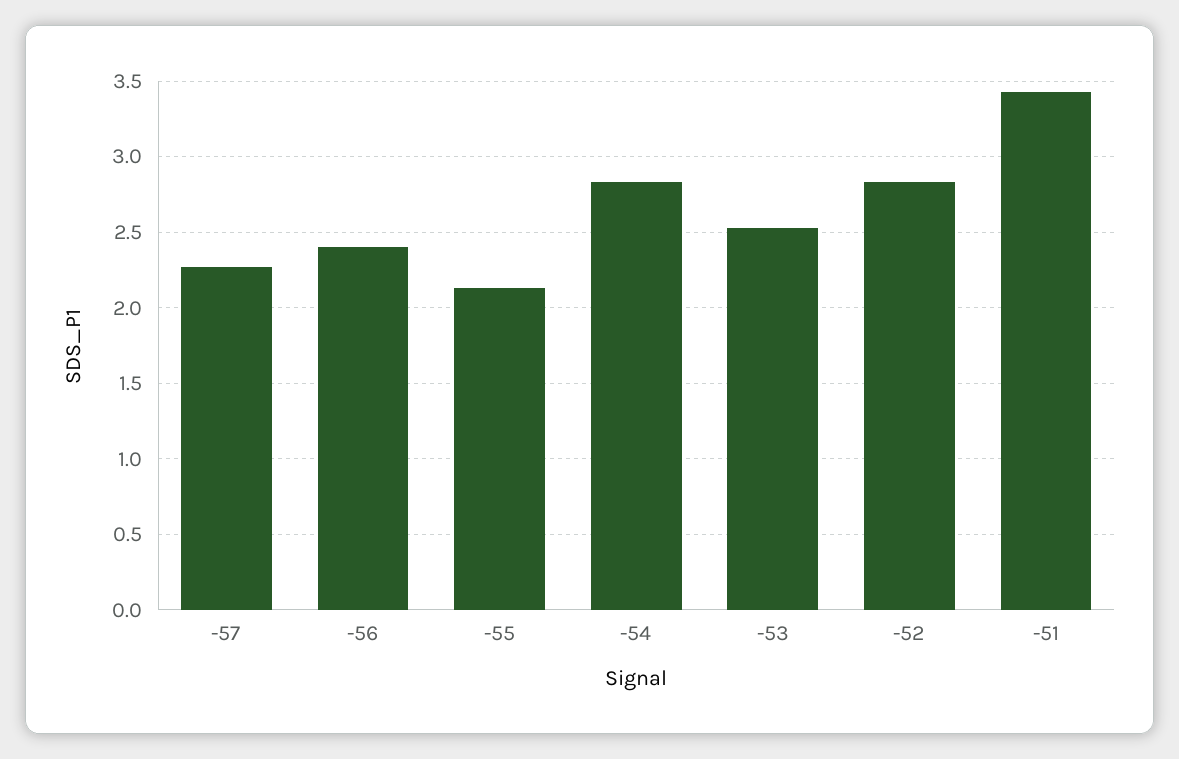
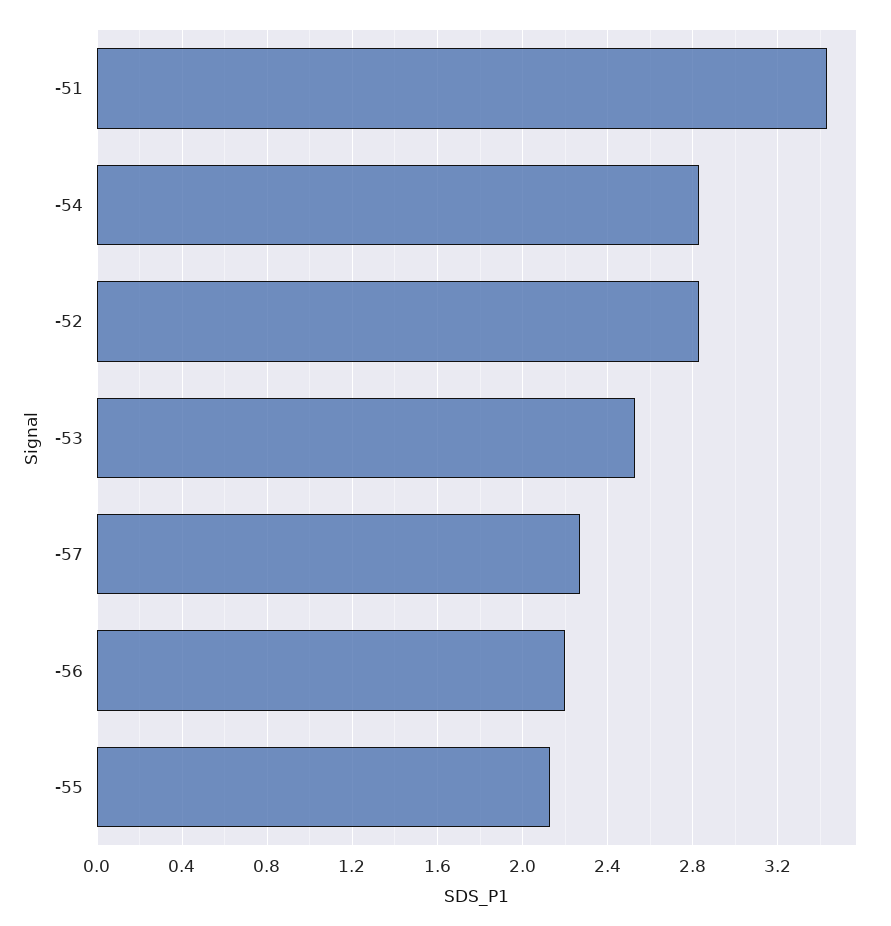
-56: 2.4 -> 2.2

